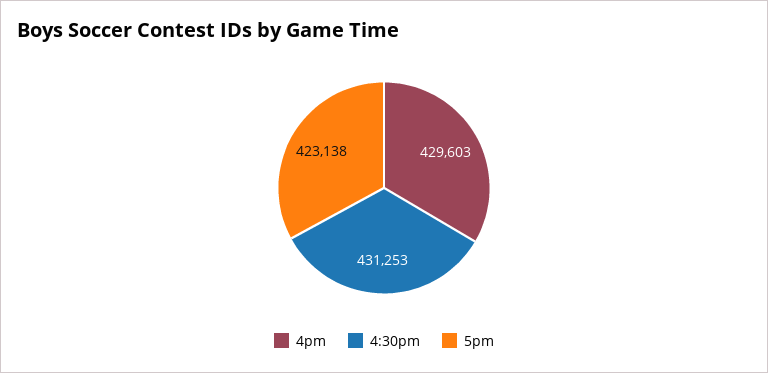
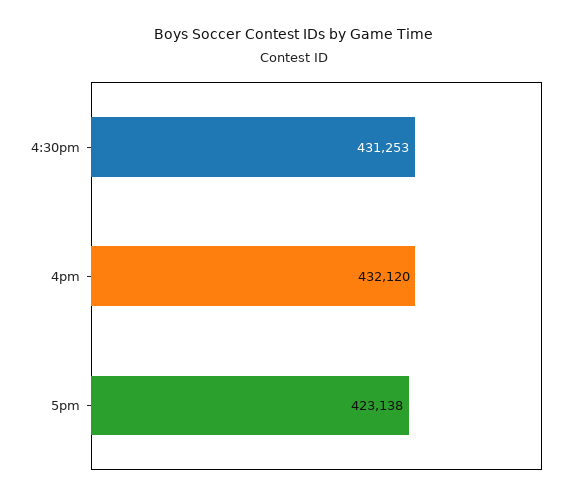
4pm: 429603 -> 432120

